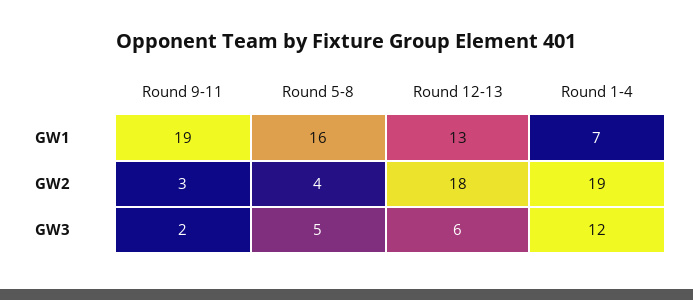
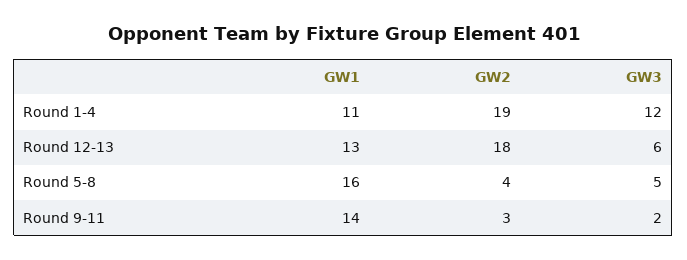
Round 9-11, GW1: 19 -> 14
Round 1-4, GW1: 7 -> 11

